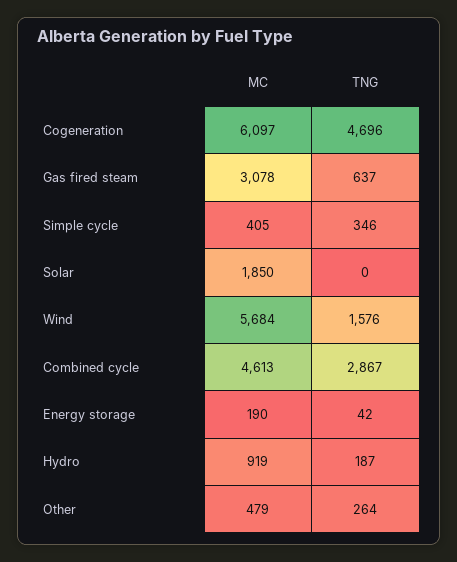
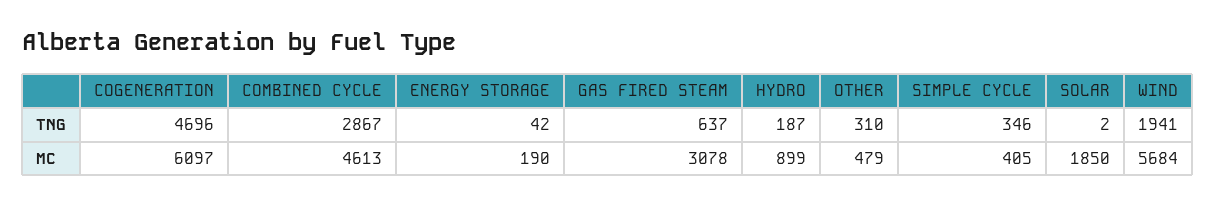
TNG, Solar: 0 -> 2
TNG, Wind: 1576 -> 1941
MC, Hydro: 919 -> 899
TNG, Other: 264 -> 310

